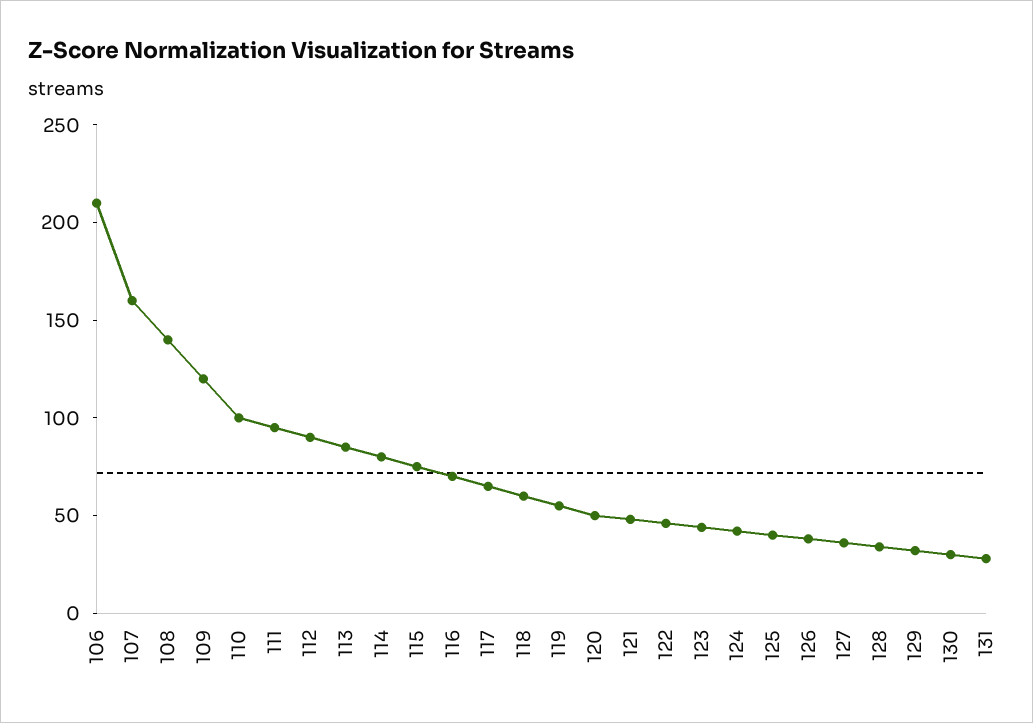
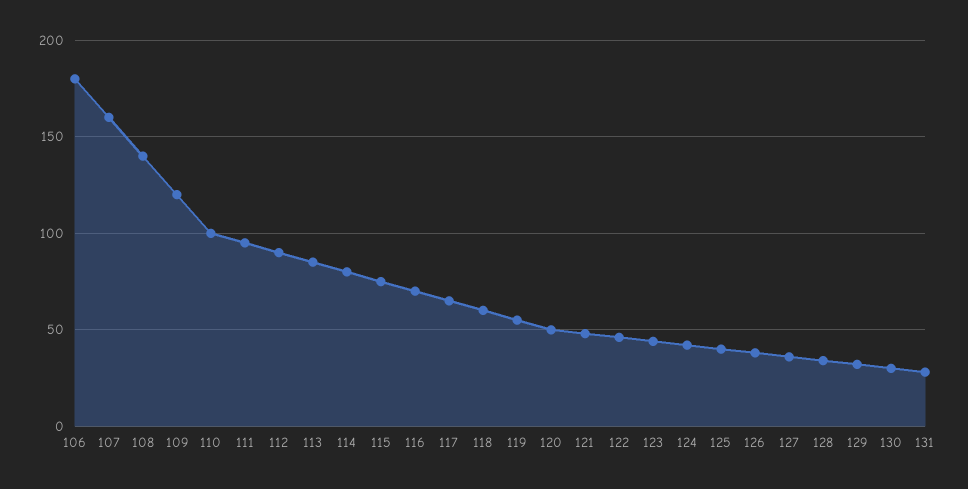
106: 210 -> 180

